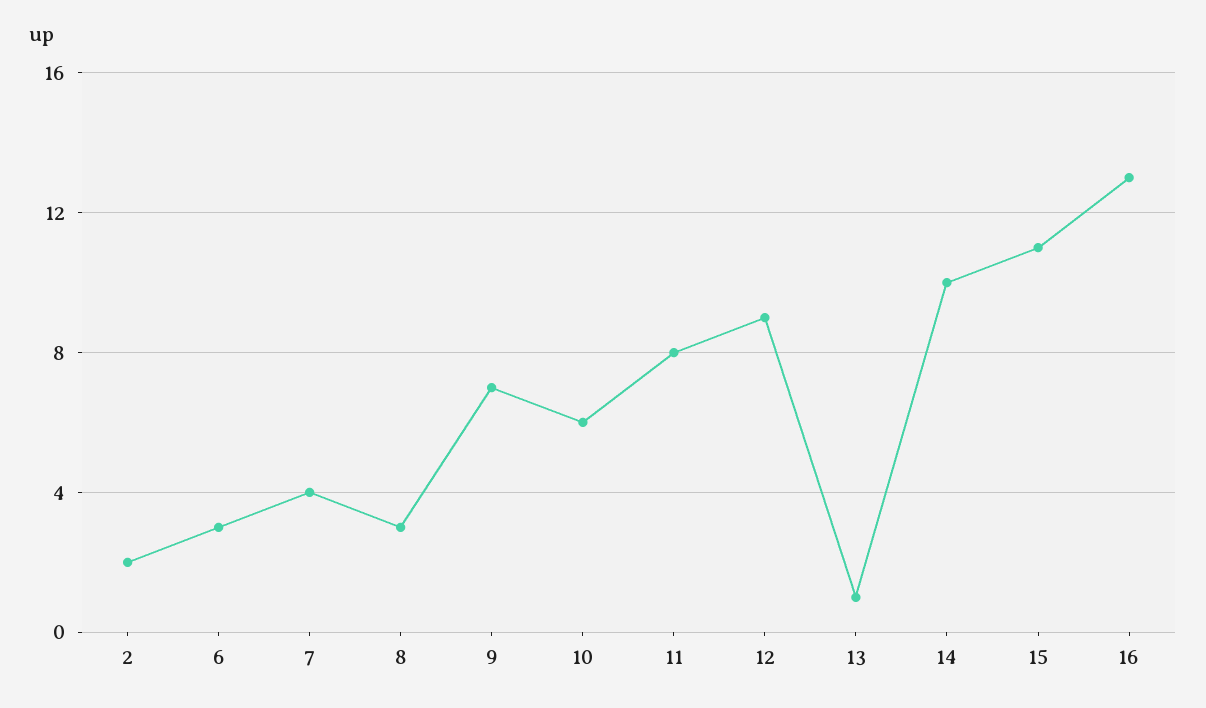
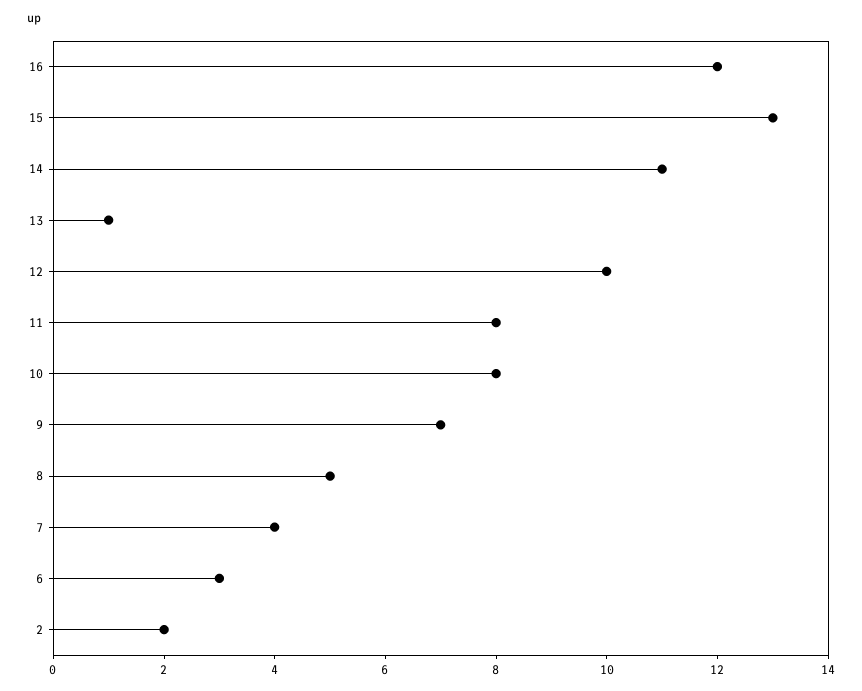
8: 3 -> 5
10: 6 -> 8
12: 9 -> 10
14: 10 -> 11
15: 11 -> 13
16: 13 -> 12

